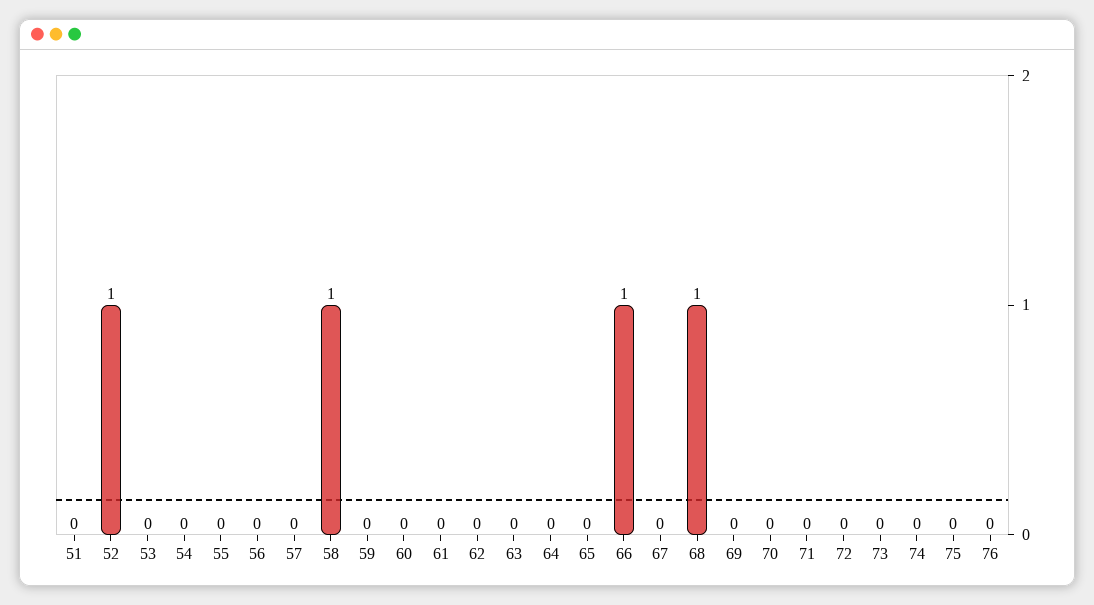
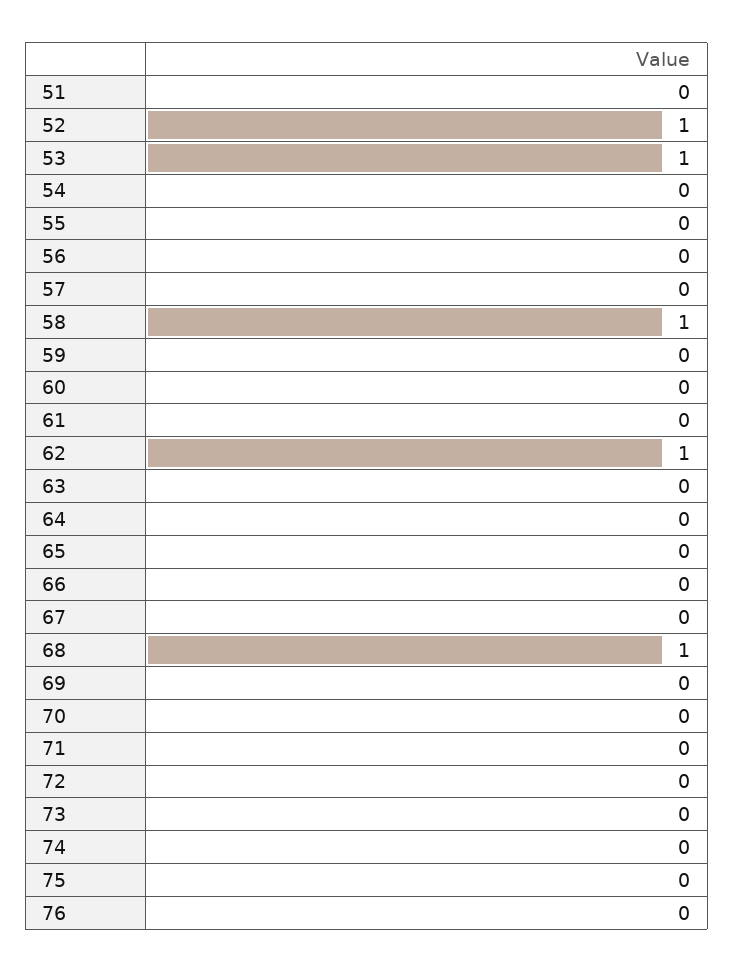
53: 0 -> 1
62: 0 -> 1
66: 1 -> 0

